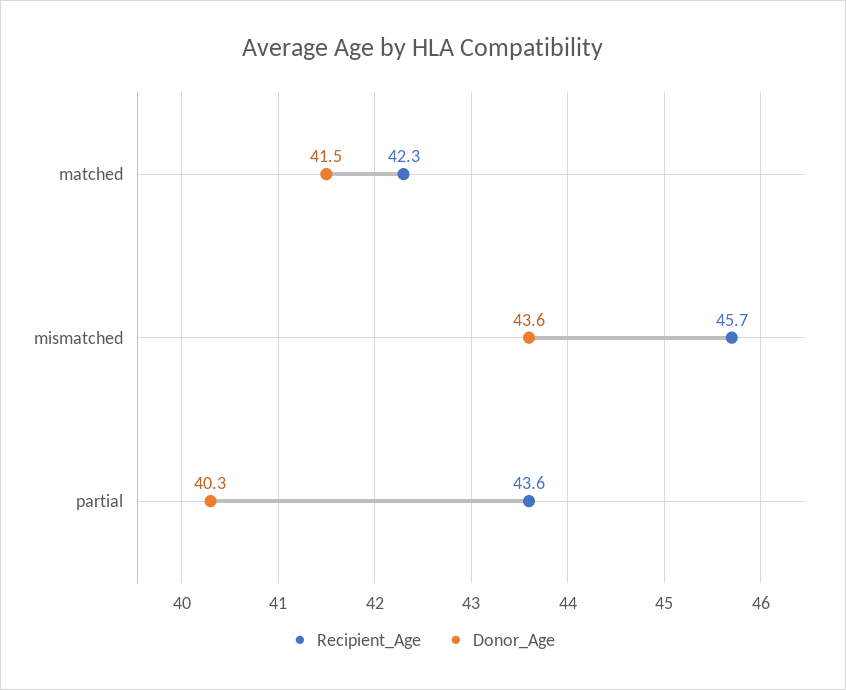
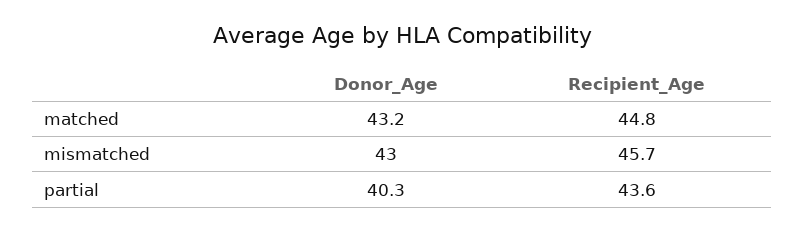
Recipient_Age, matched: 42.3 -> 44.8
Donor_Age, matched: 41.5 -> 43.2
Donor_Age, mismatched: 43.6 -> 43

